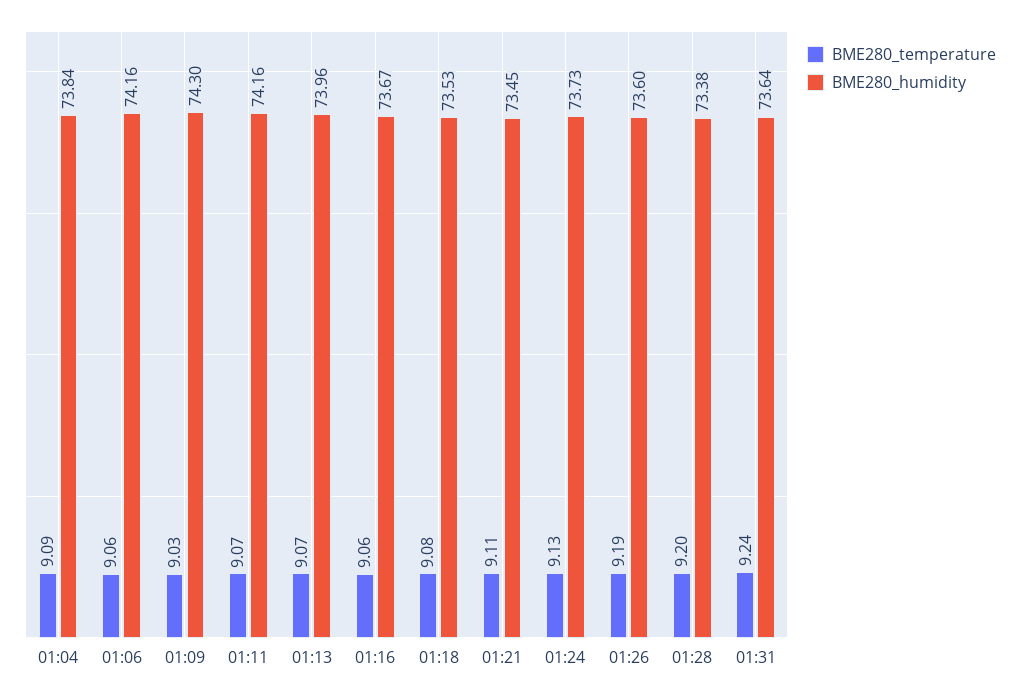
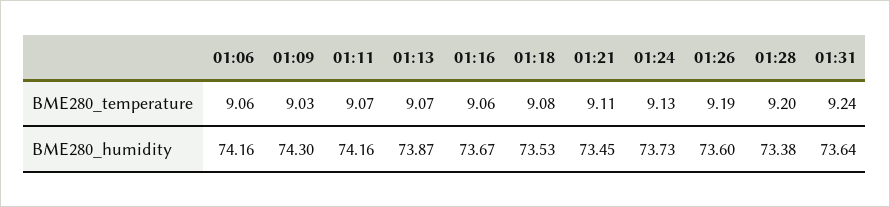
BME280_temperature, 01:04: 9.09 -> none
BME280_humidity, 01:04: 73.84 -> none
BME280_humidity, 01:13: 73.96 -> 73.87

